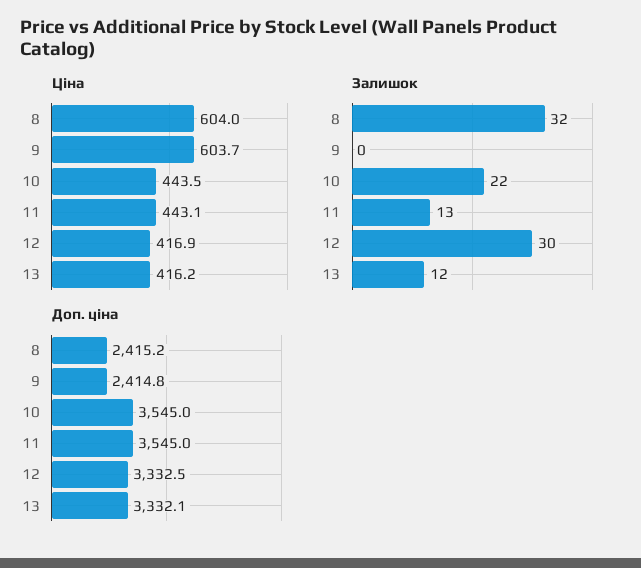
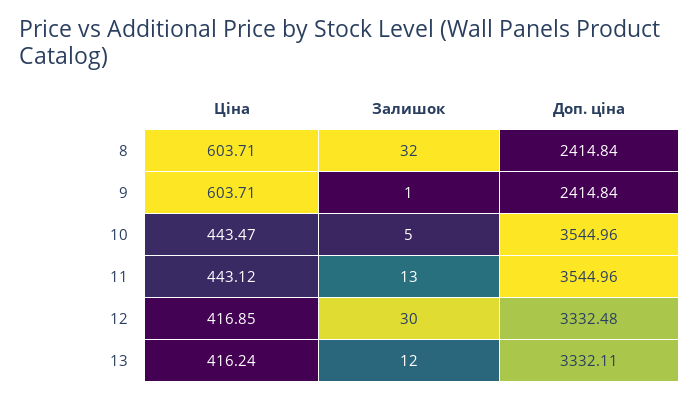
Ціна, 8: 604 -> 603.71
Залишок, 9: 0 -> 1
Залишок, 10: 22 -> 5
Доп. ціна, 8: 2415.2 -> 2414.84

